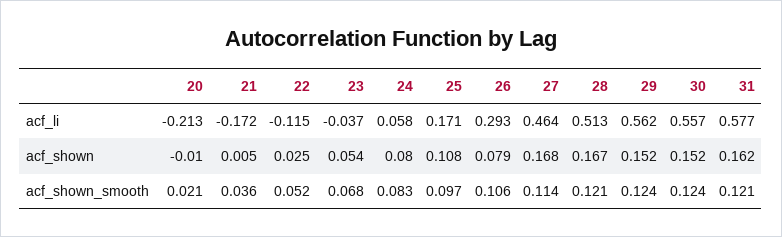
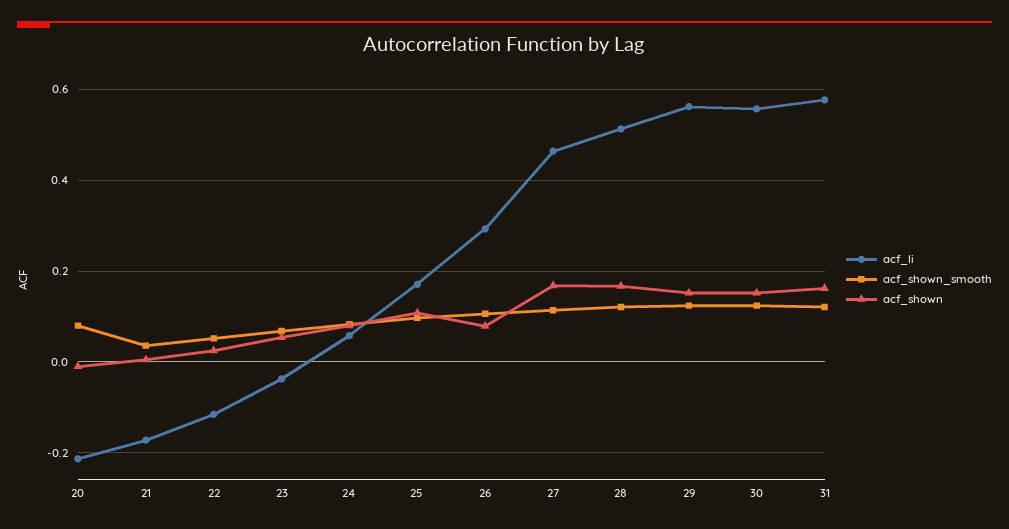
acf_shown_smooth, 20: 0.021 -> 0.08

